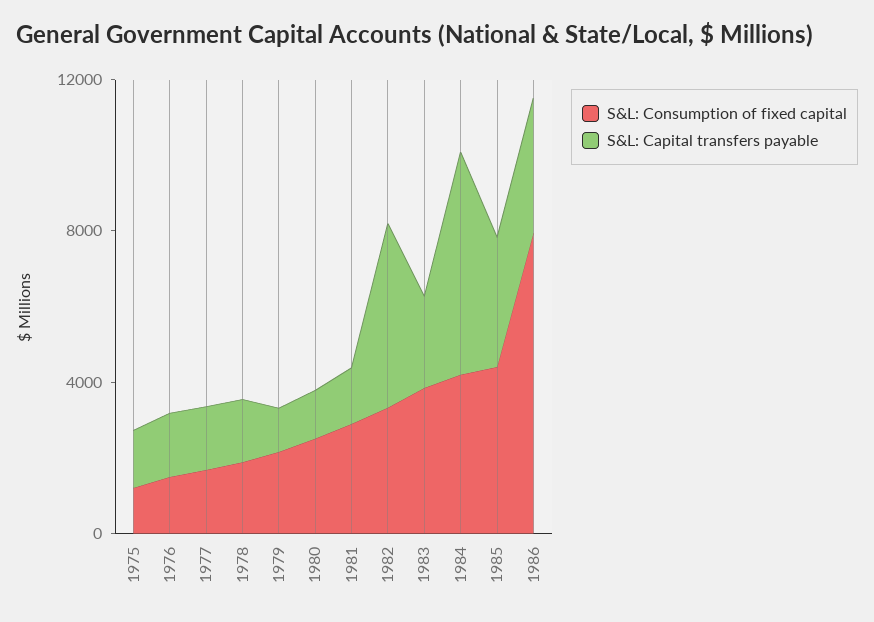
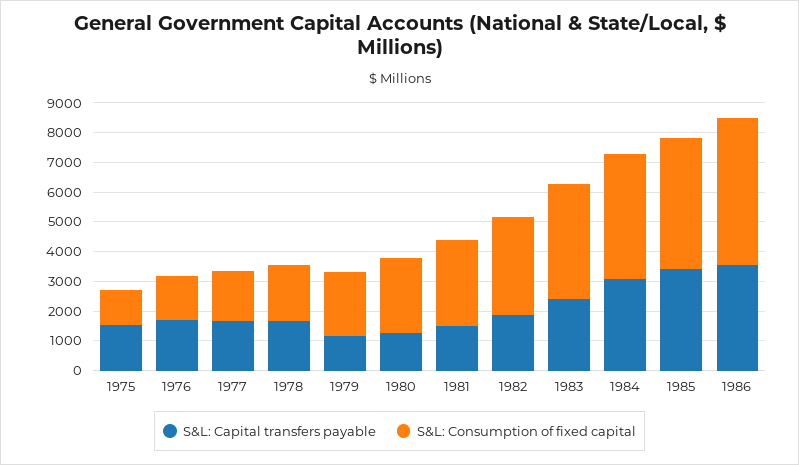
S&L: Capital transfers payable, 1982: 5000 -> 2000
S&L: Capital transfers payable, 1984: 6000 -> 3000
S&L: Consumption of fixed capital, 1986: 8000 -> 5000

